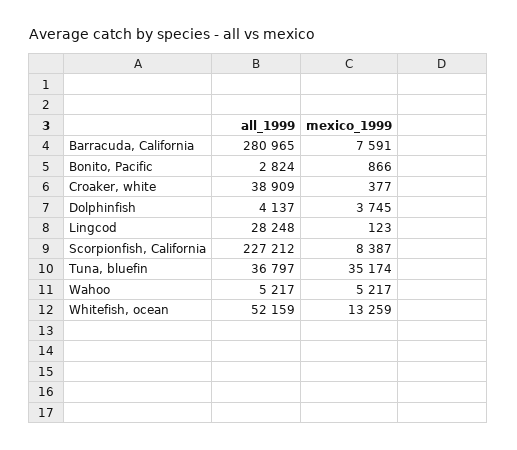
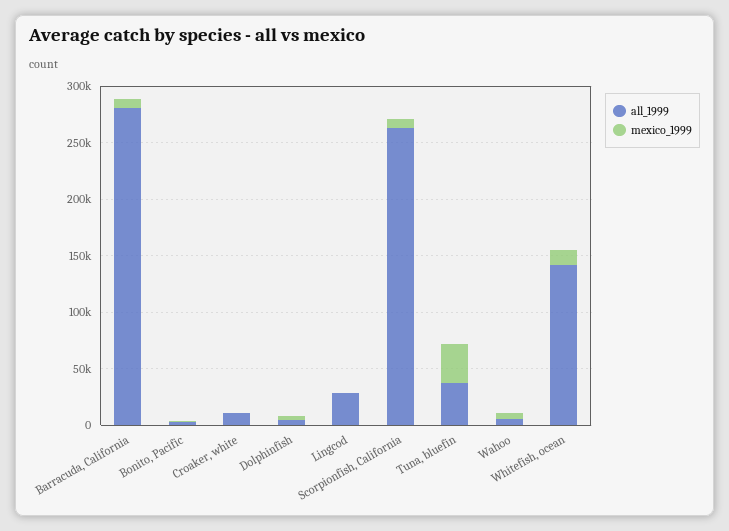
all_1999, Croaker, white: 38909 -> 10000
all_1999, Scorpionfish, California: 227212 -> 260000
all_1999, Whitefish, ocean: 52159 -> 140000

